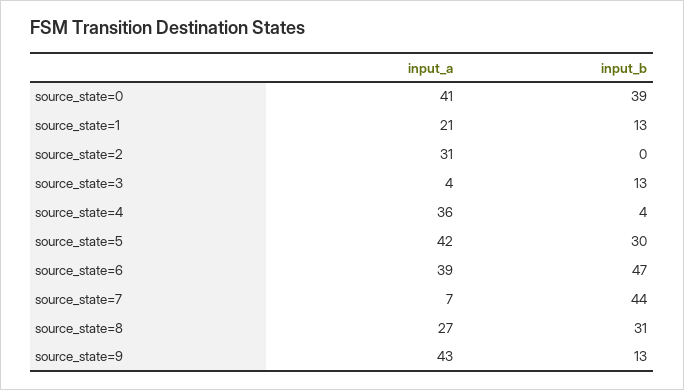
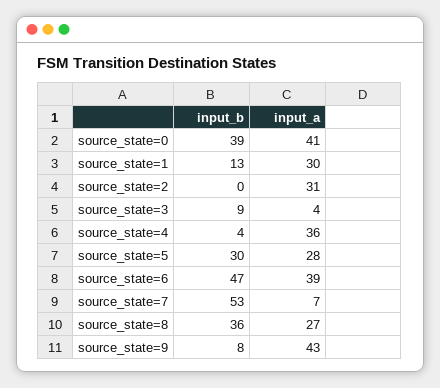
input_a, source_state=1: 21 -> 30
input_b, source_state=3: 13 -> 9
input_a, source_state=5: 42 -> 28
input_b, source_state=7: 44 -> 53
input_b, source_state=8: 31 -> 36
input_b, source_state=9: 13 -> 8

